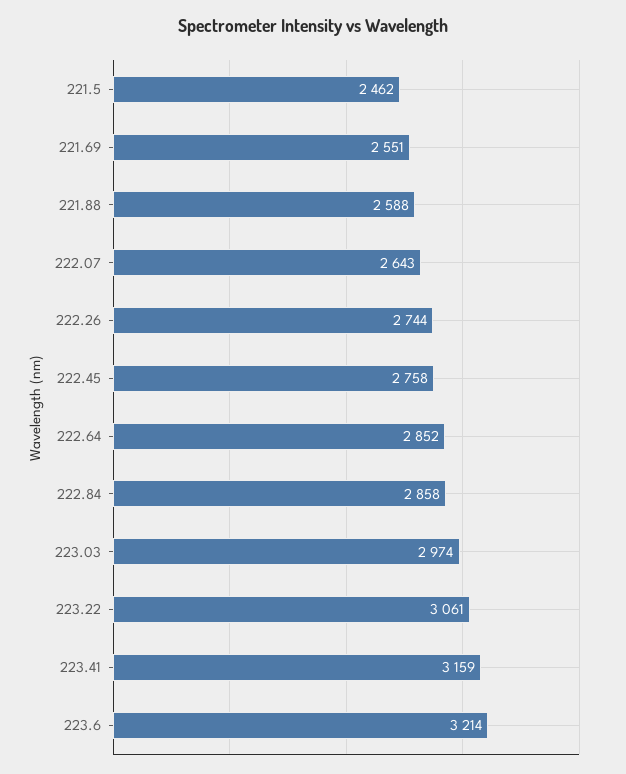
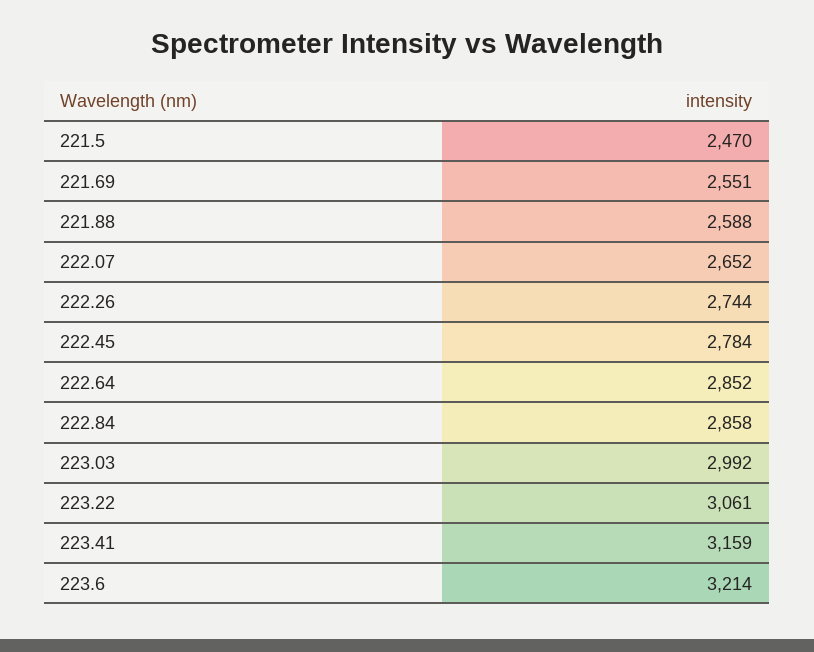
221.5: 2462 -> 2470
222.07: 2643 -> 2652
222.45: 2758 -> 2784
223.03: 2974 -> 2992

